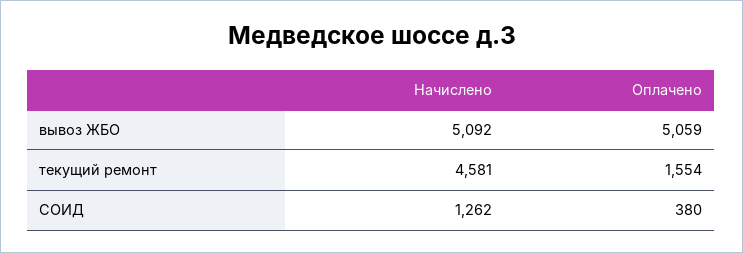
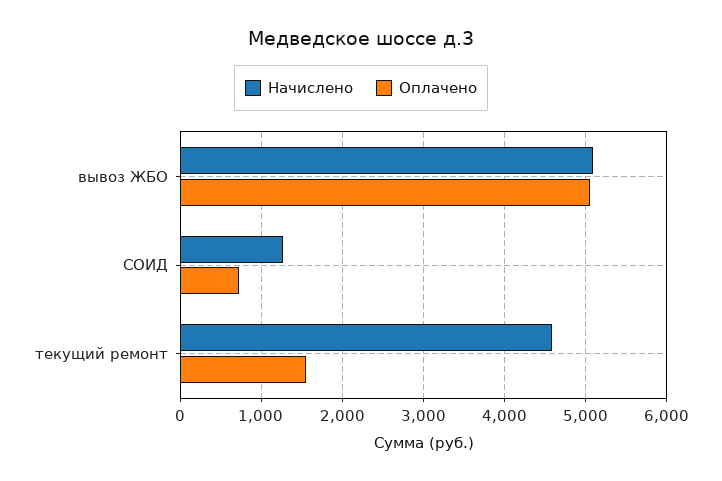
Оплачено, СОИД: 380 -> 700

